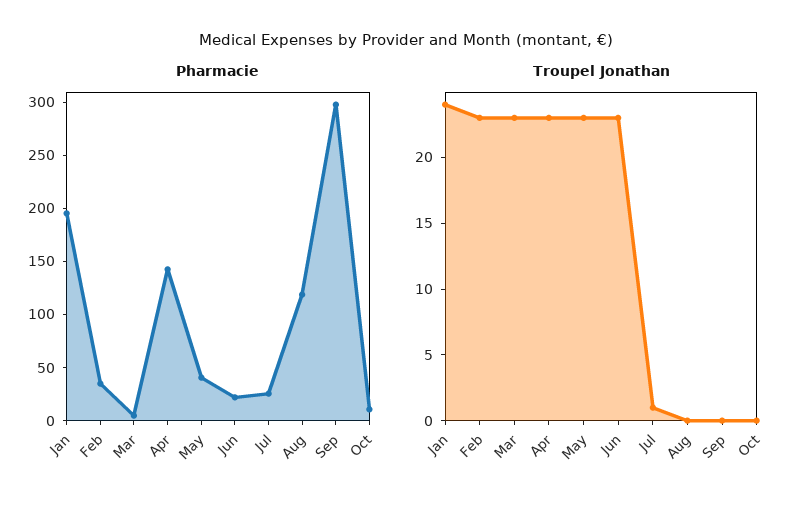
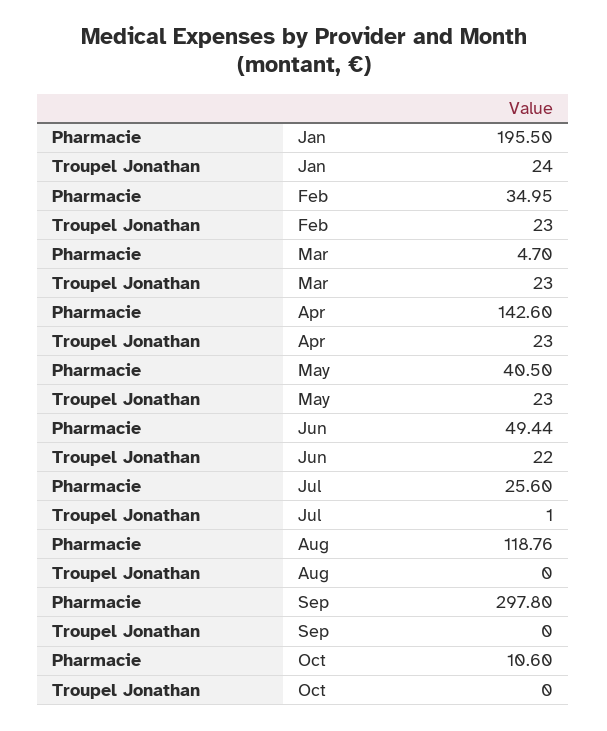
Pharmacie, Jun: 20 -> 49.44
Troupel Jonathan, Jun: 23 -> 22

